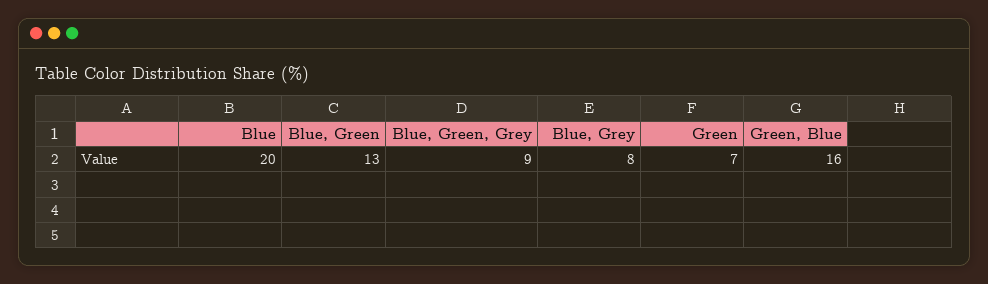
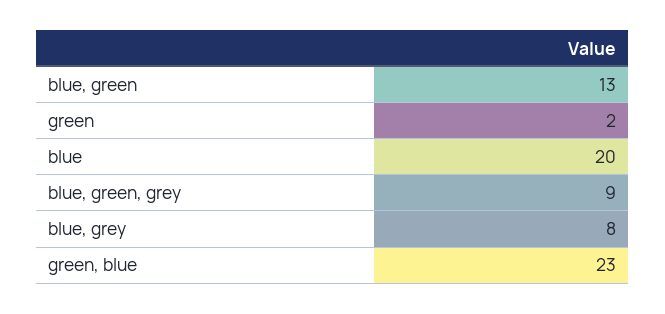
Green: 7 -> 2
Green, Blue: 16 -> 23

